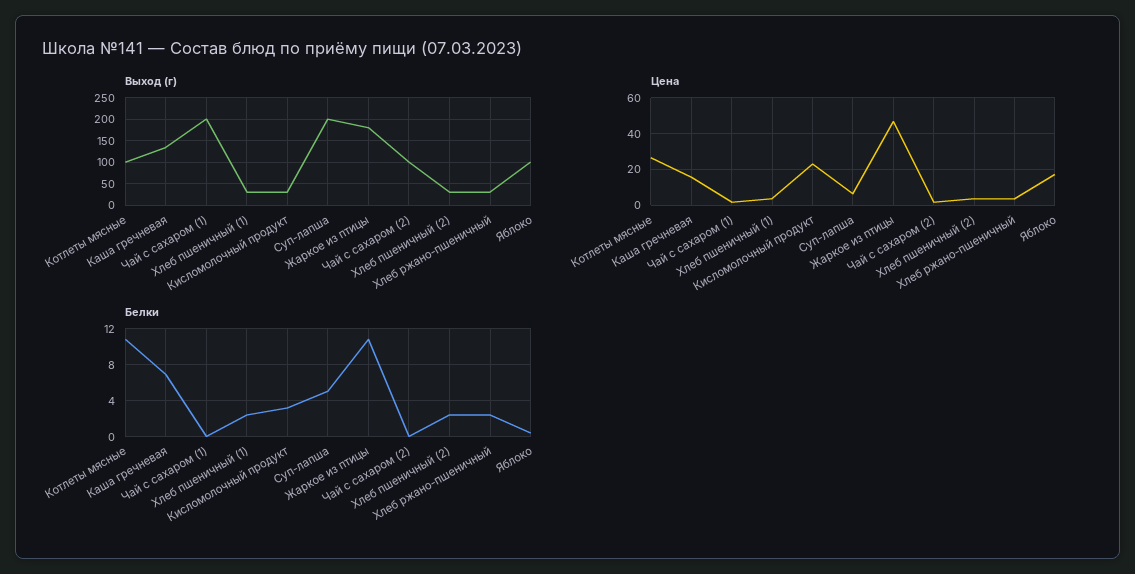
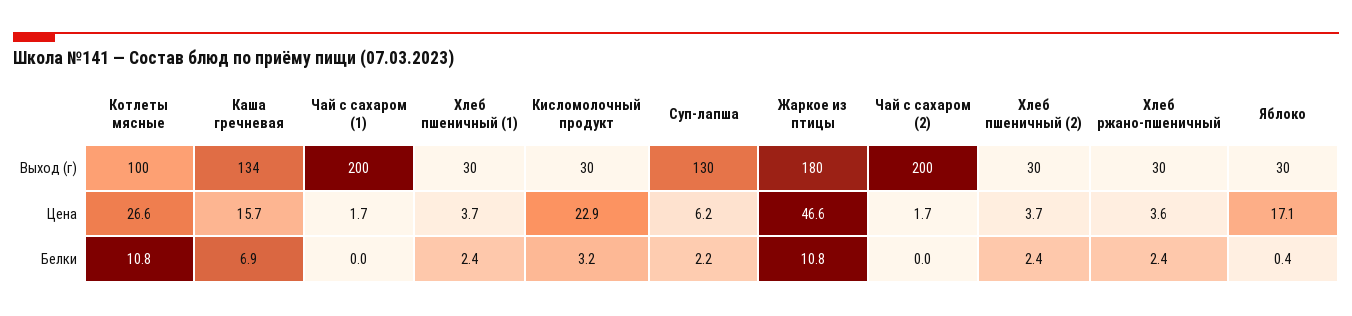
Выход (г), Суп-лапша: 200 -> 130
Выход (г), Чай с сахаром (2): 100 -> 200
Выход (г), Яблоко: 100 -> 30
Белки, Суп-лапша: 5 -> 2.2

